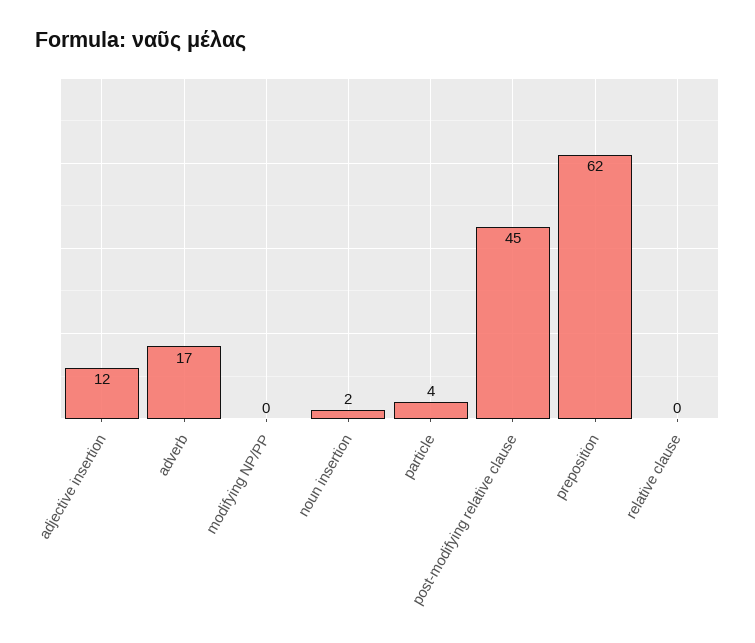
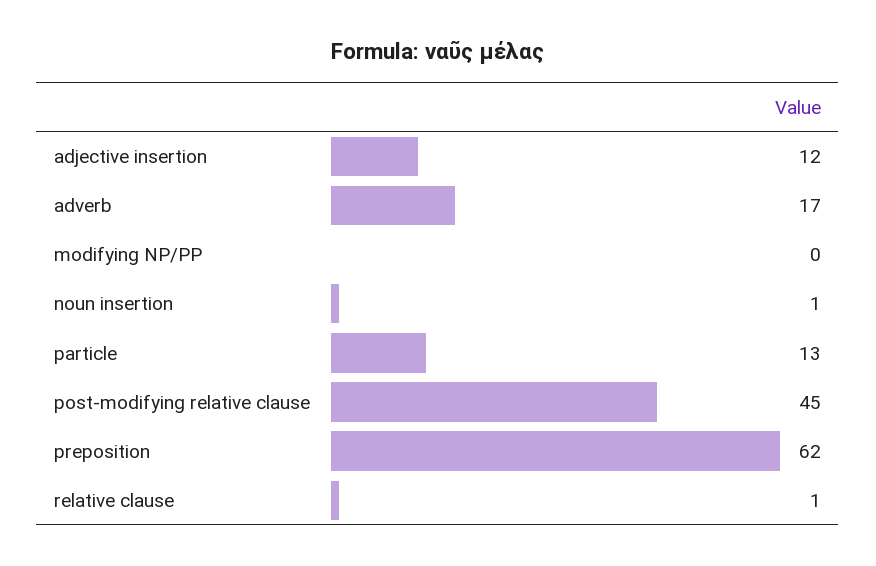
noun insertion: 2 -> 1
particle: 4 -> 13
relative clause: 0 -> 1

